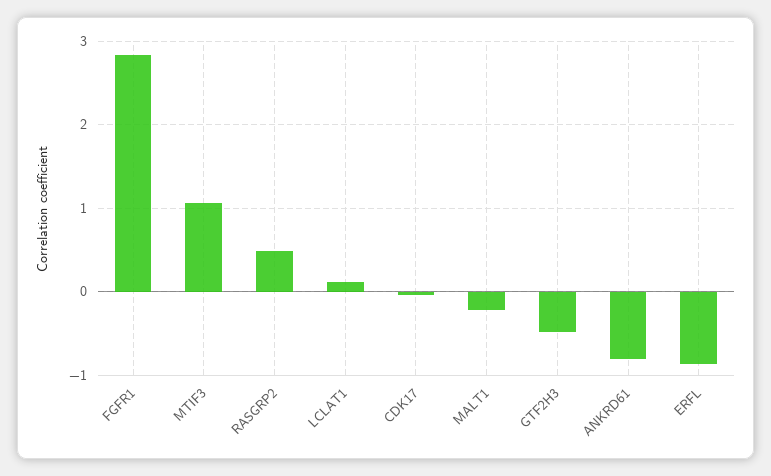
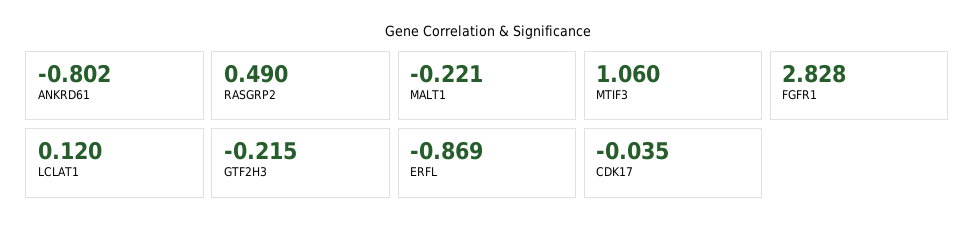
GTF2H3: -0.5 -> -0.215

